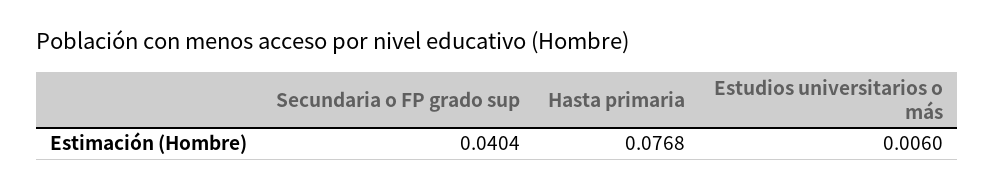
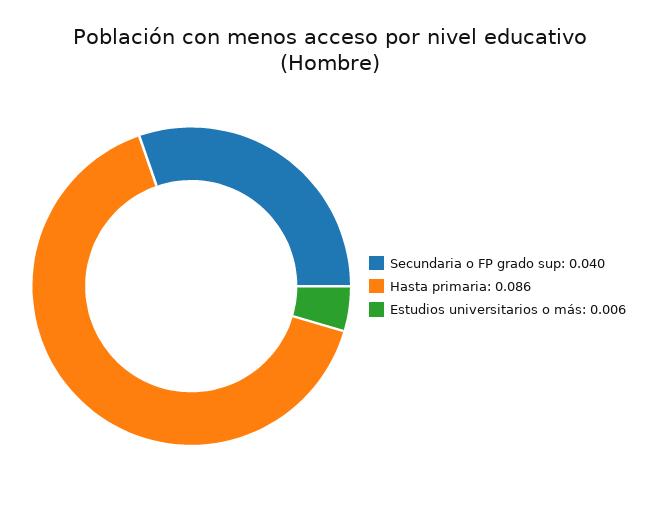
Hasta primaria: 0.0768 -> 0.086

